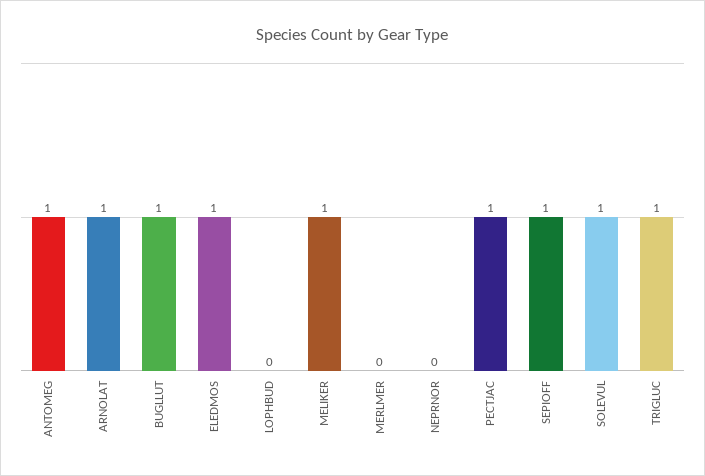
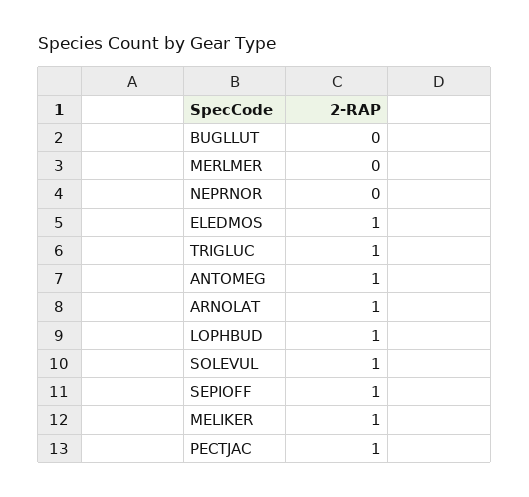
BUGLLUT: 1 -> 0
LOPHBUD: 0 -> 1

